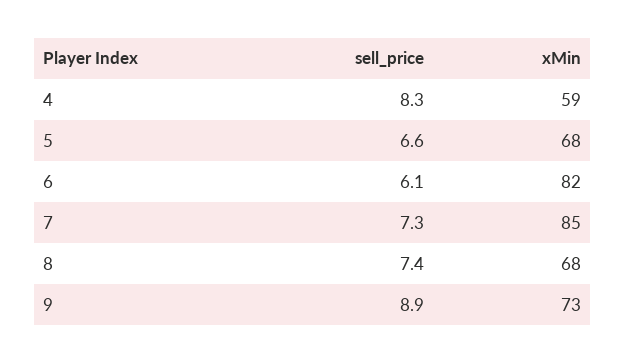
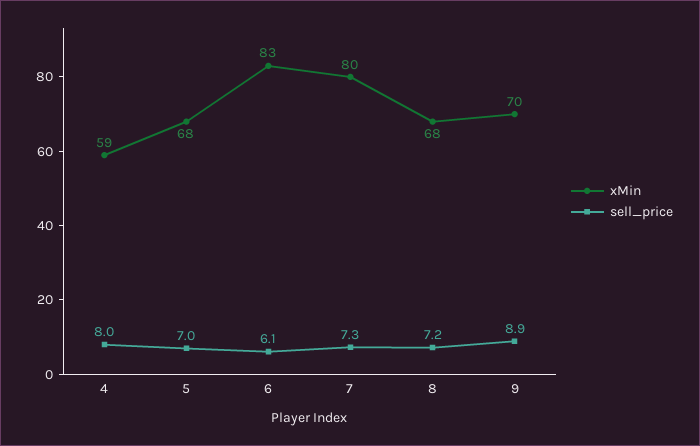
sell_price, 4: 8.3 -> 8
sell_price, 5: 6.6 -> 7
xMin, 6: 82 -> 83
xMin, 7: 85 -> 80
sell_price, 8: 7.4 -> 7.2
xMin, 9: 73 -> 70

